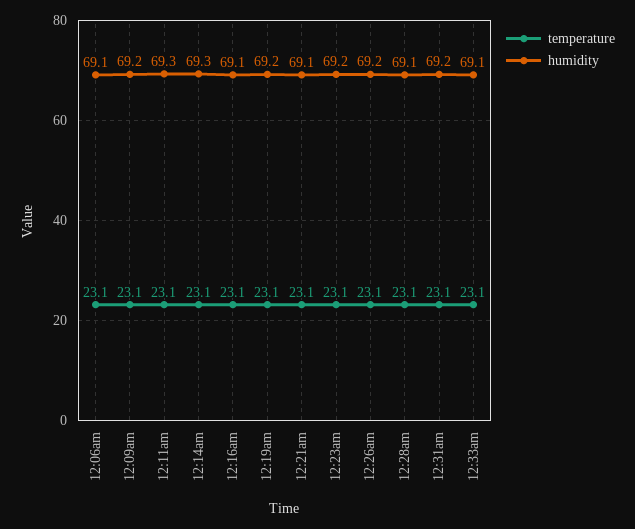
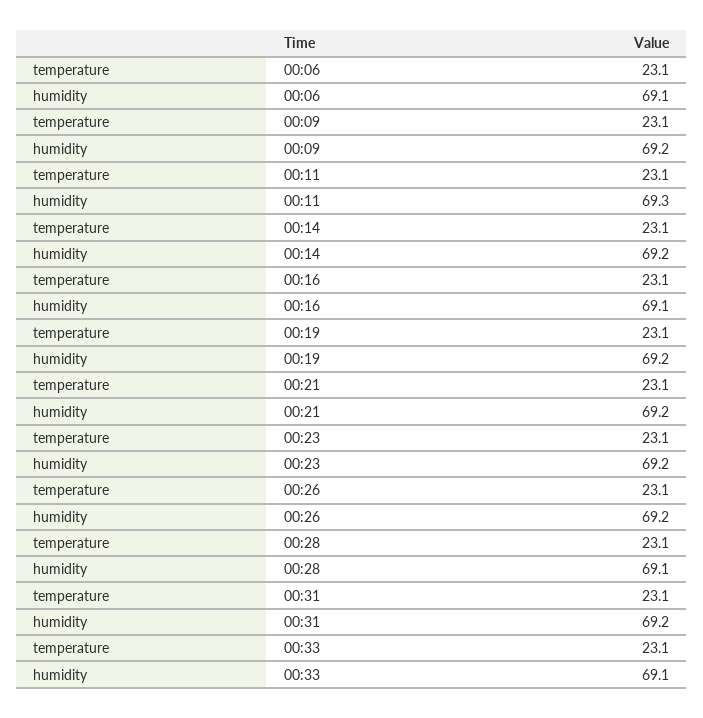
humidity, 12:14am: 69.3 -> 69.2
humidity, 12:21am: 69.1 -> 69.2

